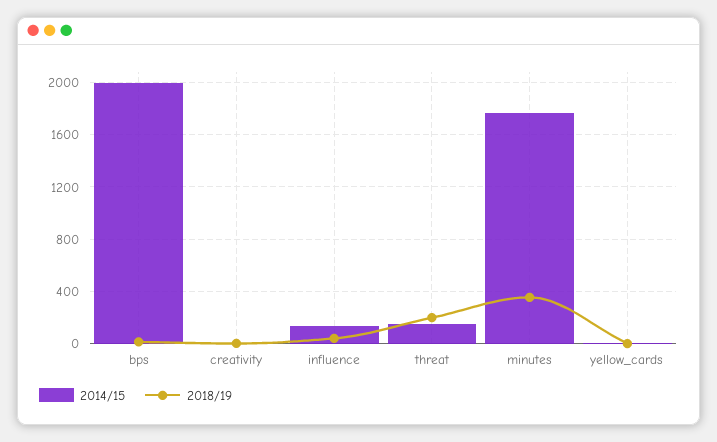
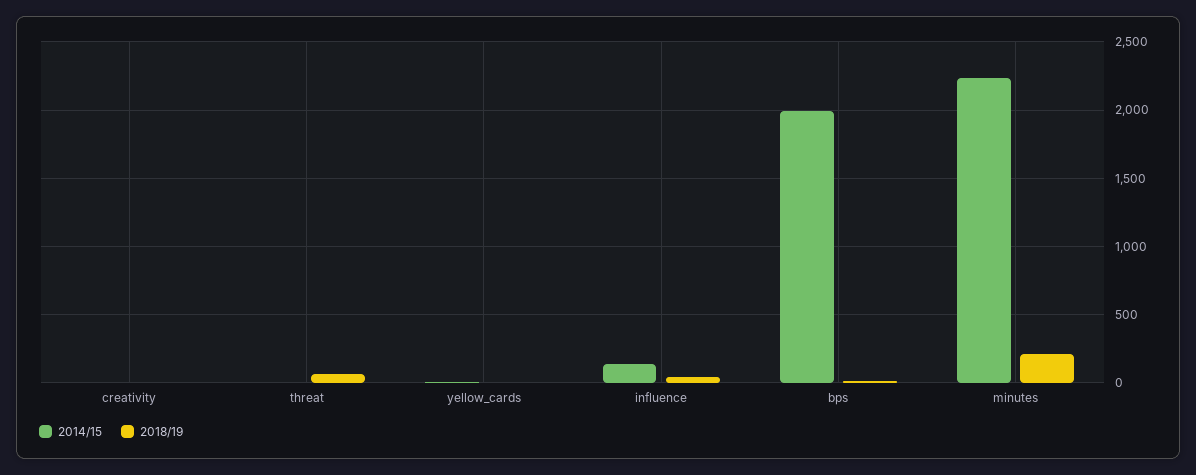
2014/15, threat: 150 -> 0
2018/19, threat: 200 -> 50
2014/15, minutes: 1750 -> 2250
2018/19, minutes: 350 -> 200

